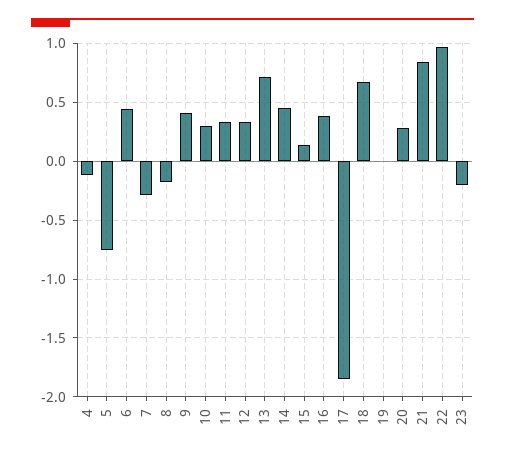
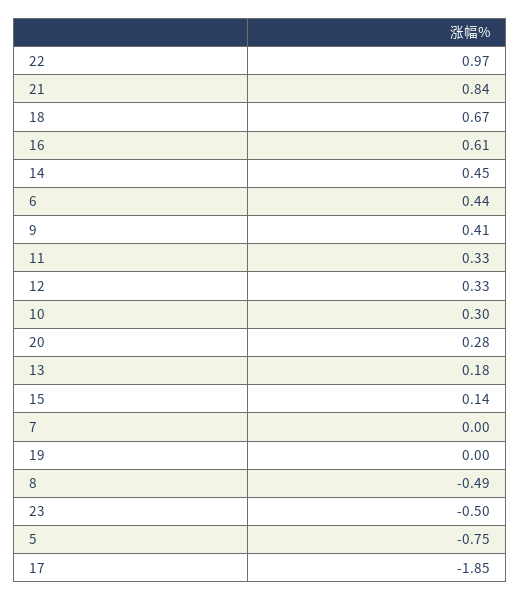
4: -0.1 -> none
7: -0.3 -> 0
8: -0.2 -> -0.49
13: 0.7 -> 0.18
16: 0.4 -> 0.61
23: -0.2 -> -0.5

